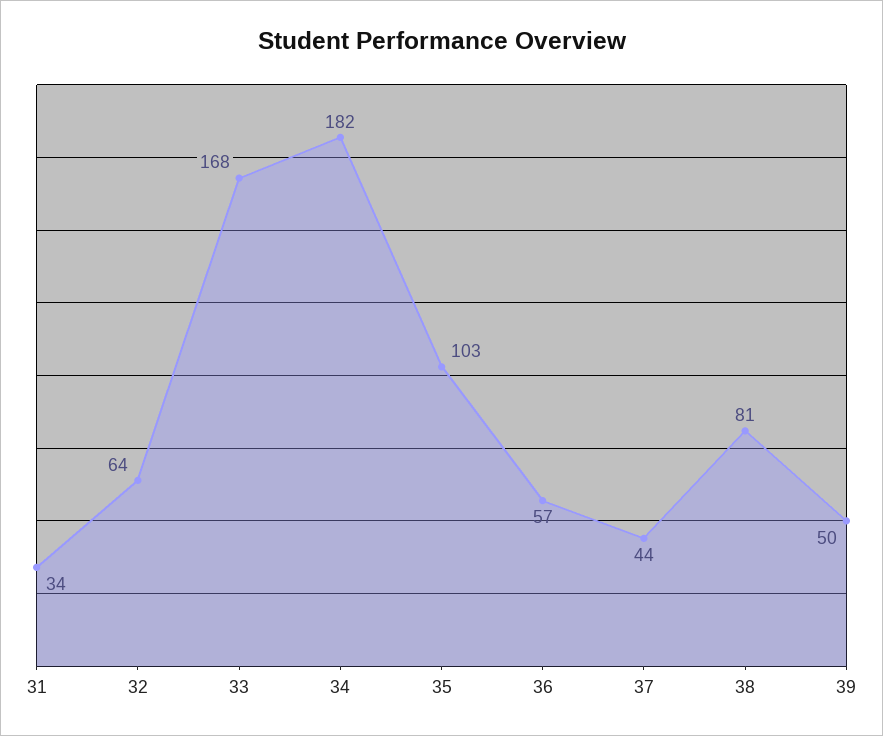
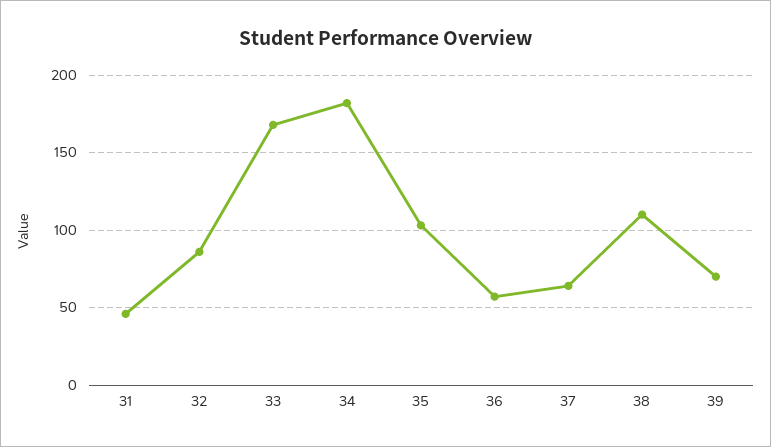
31: 34 -> 45
32: 64 -> 85
37: 44 -> 65
38: 81 -> 110
39: 50 -> 70

